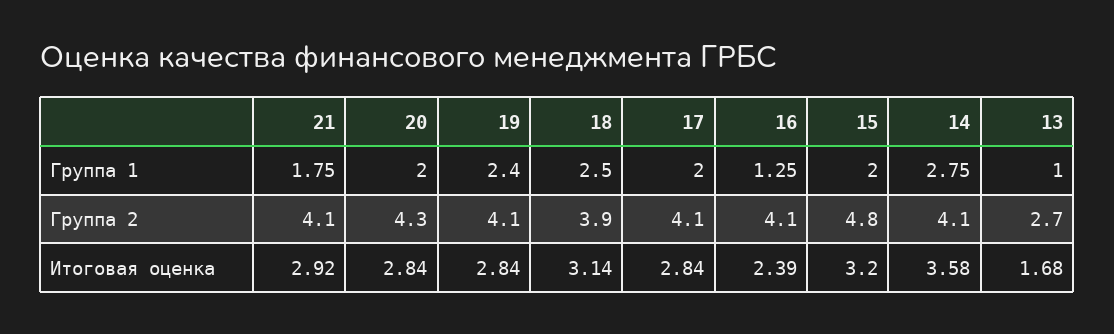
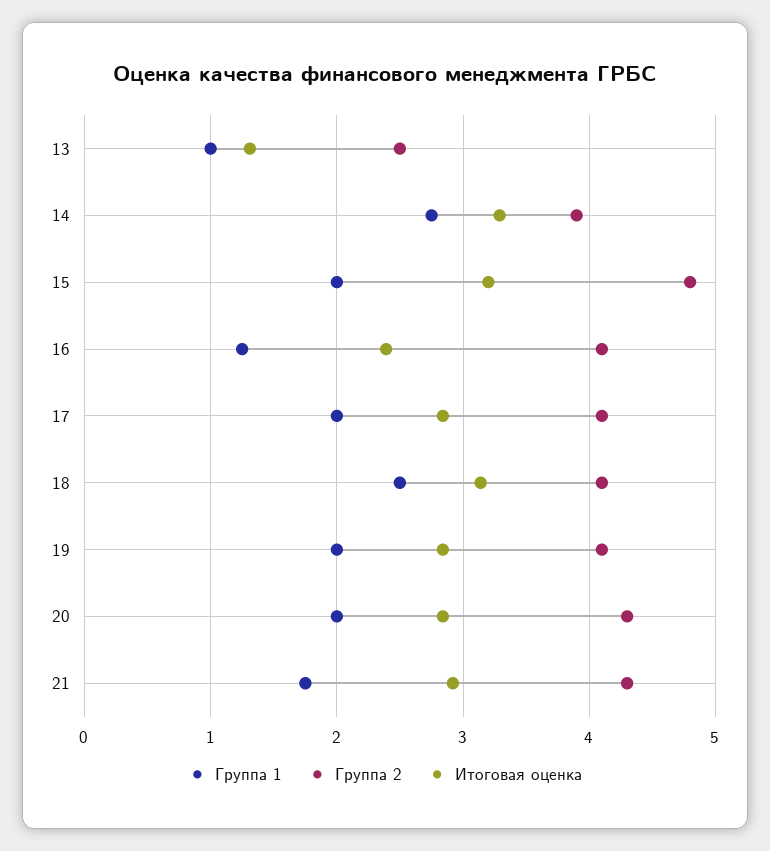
Группа 1, 19: 2.4 -> 2
Группа 2, 21: 4.1 -> 4.3
Группа 2, 18: 3.9 -> 4.1
Группа 2, 14: 4.1 -> 3.9
Группа 2, 13: 2.7 -> 2.5
Итоговая оценка, 14: 3.58 -> 3.3
Итоговая оценка, 13: 1.68 -> 1.3

